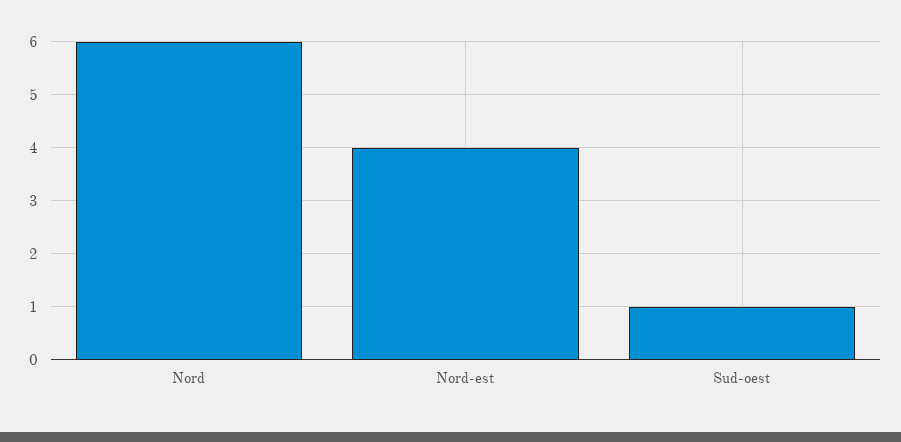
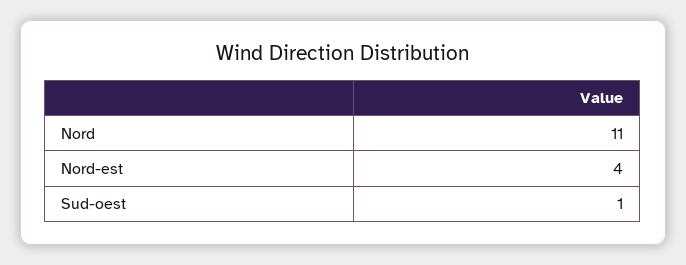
Nord: 6 -> 11

